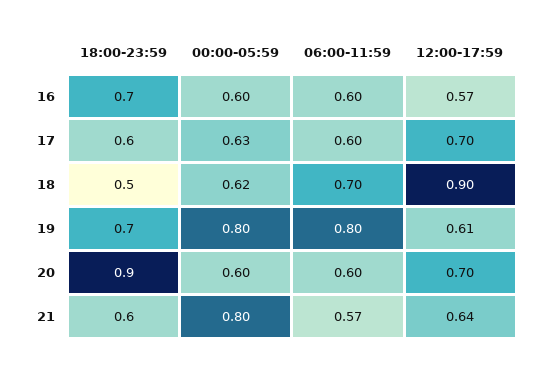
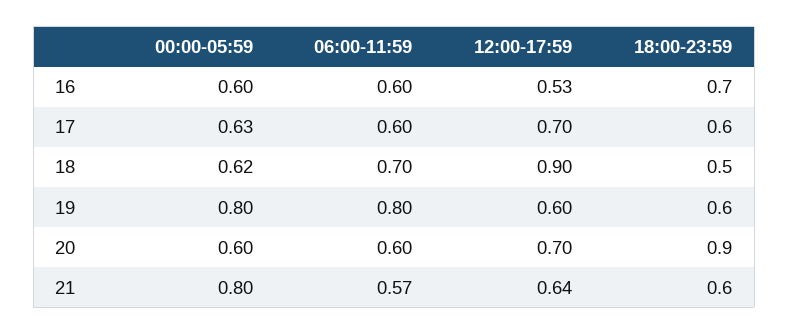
12:00-17:59, 16: 0.57 -> 0.53
18:00-23:59, 19: 0.7 -> 0.6
12:00-17:59, 19: 0.61 -> 0.6

